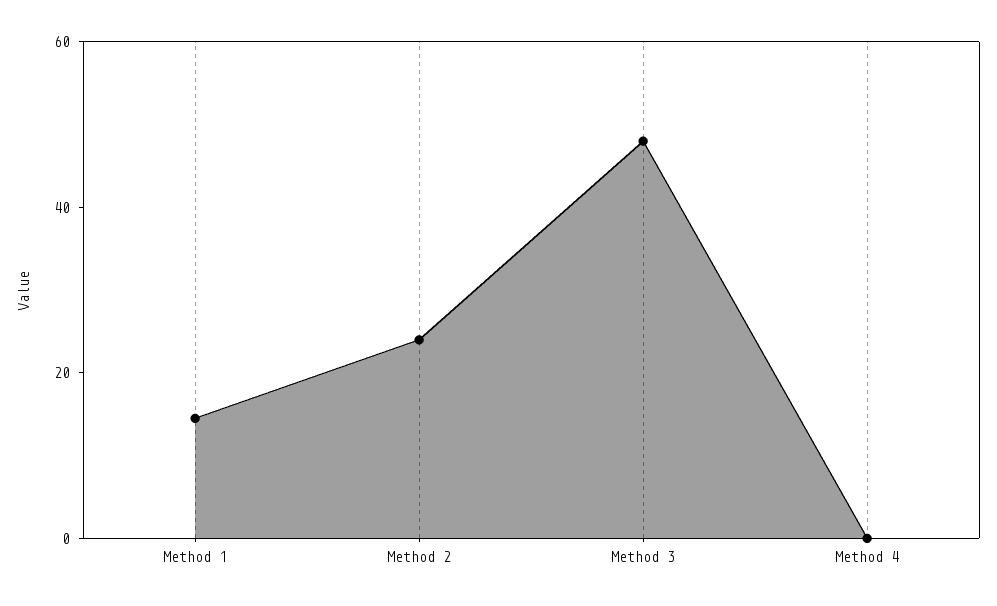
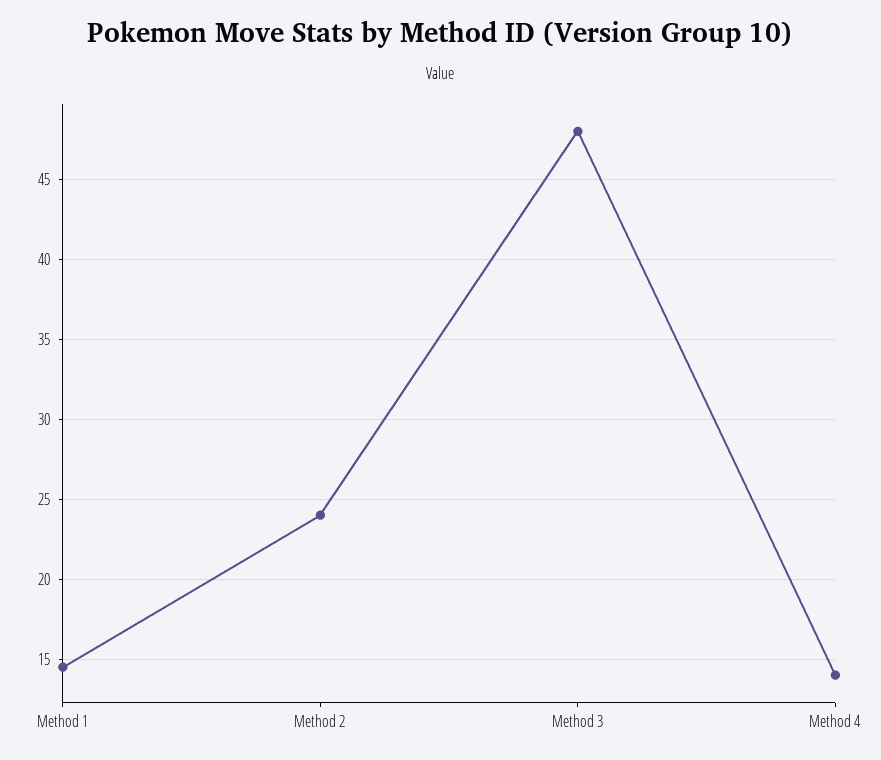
Method 4: 0 -> 14

